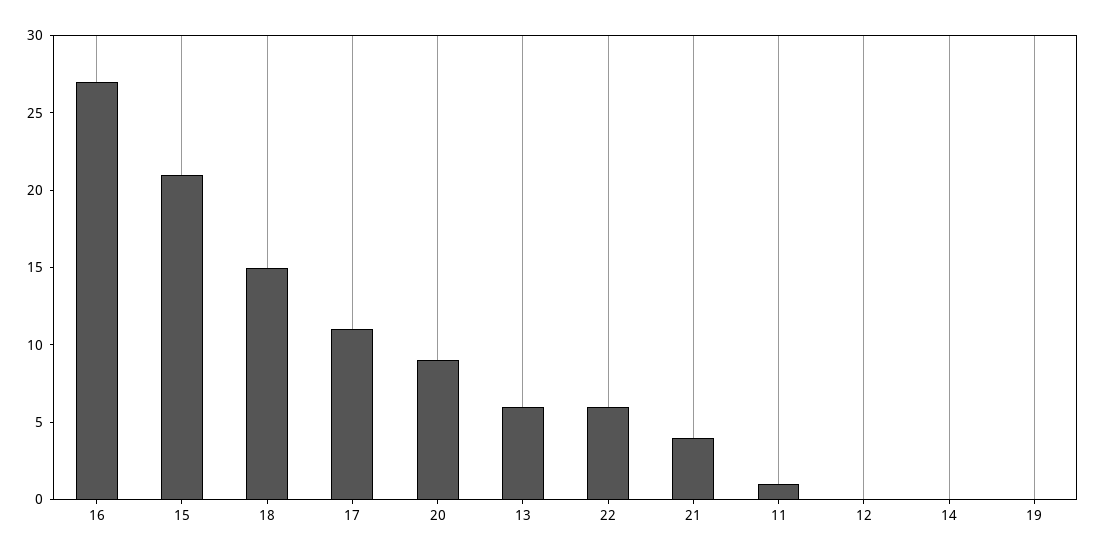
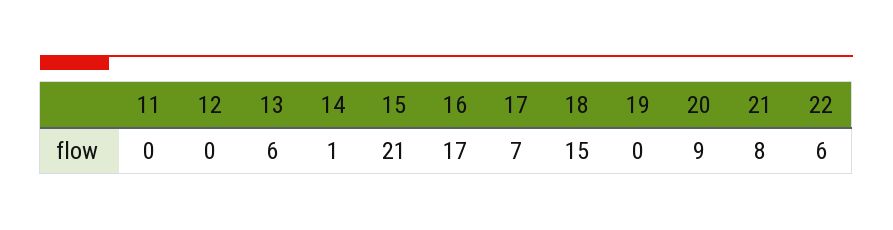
16: 27 -> 17
17: 11 -> 7
21: 4 -> 8
11: 1 -> 0
14: 0 -> 1

